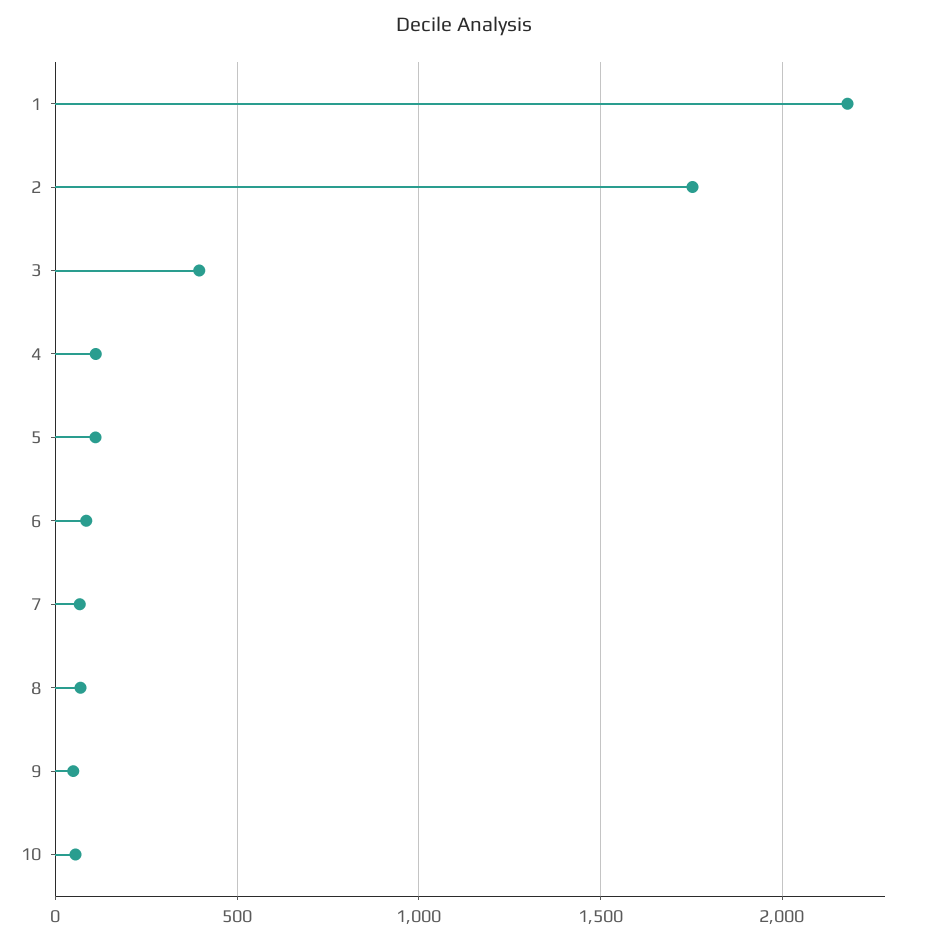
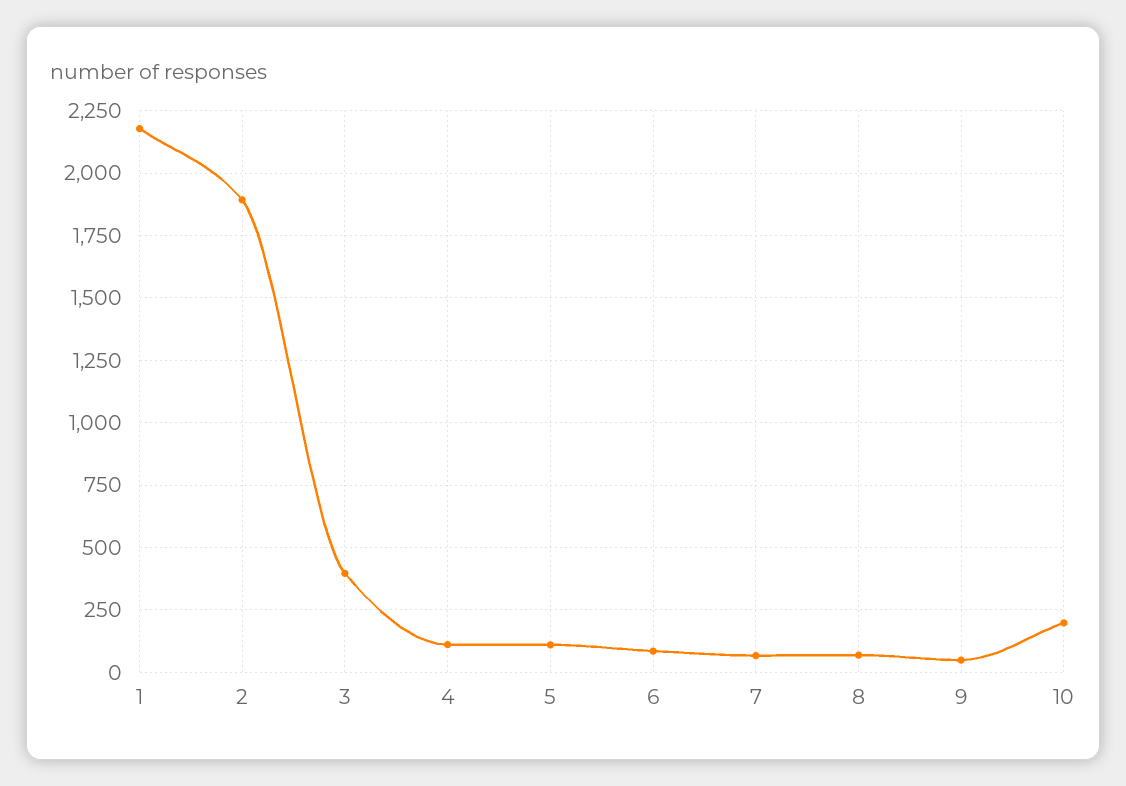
2: 1750 -> 1900
10: 50 -> 200

